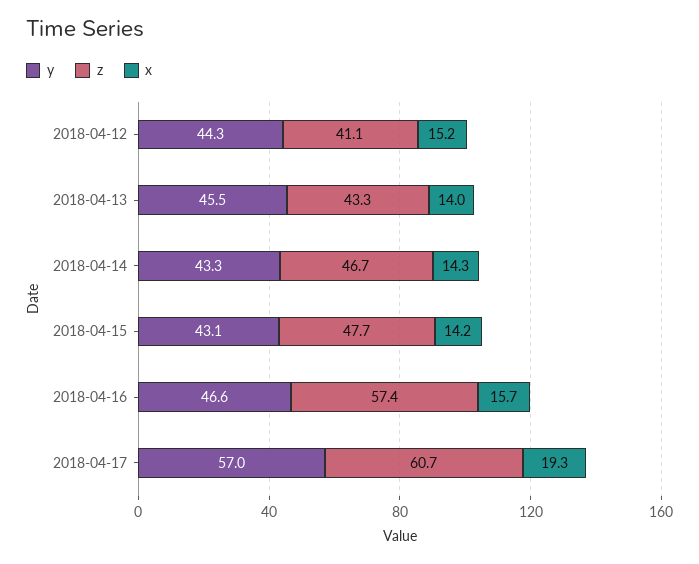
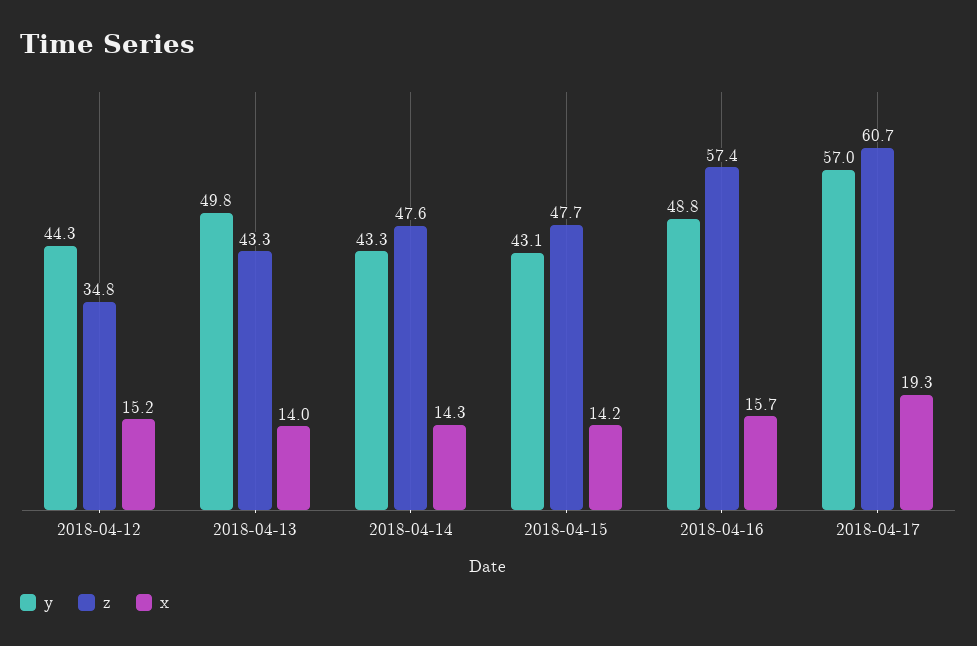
z, 2018-04-12: 41.1 -> 34.8
y, 2018-04-13: 45.5 -> 49.8
z, 2018-04-14: 46.7 -> 47.6
y, 2018-04-16: 46.6 -> 48.8

